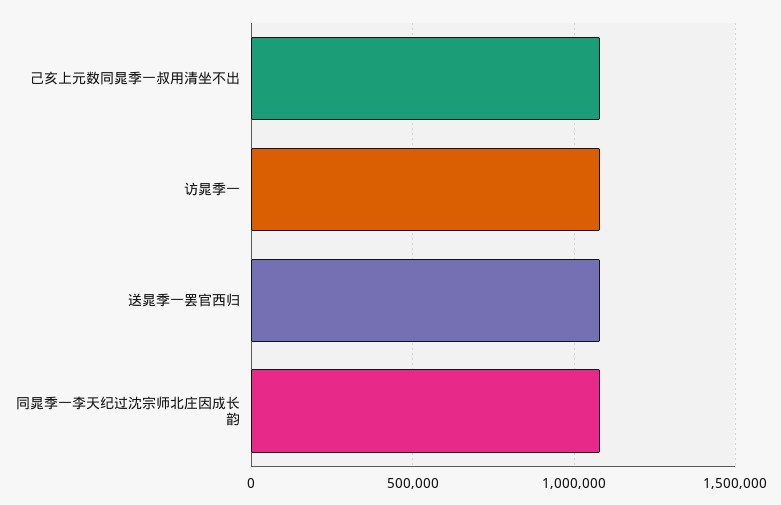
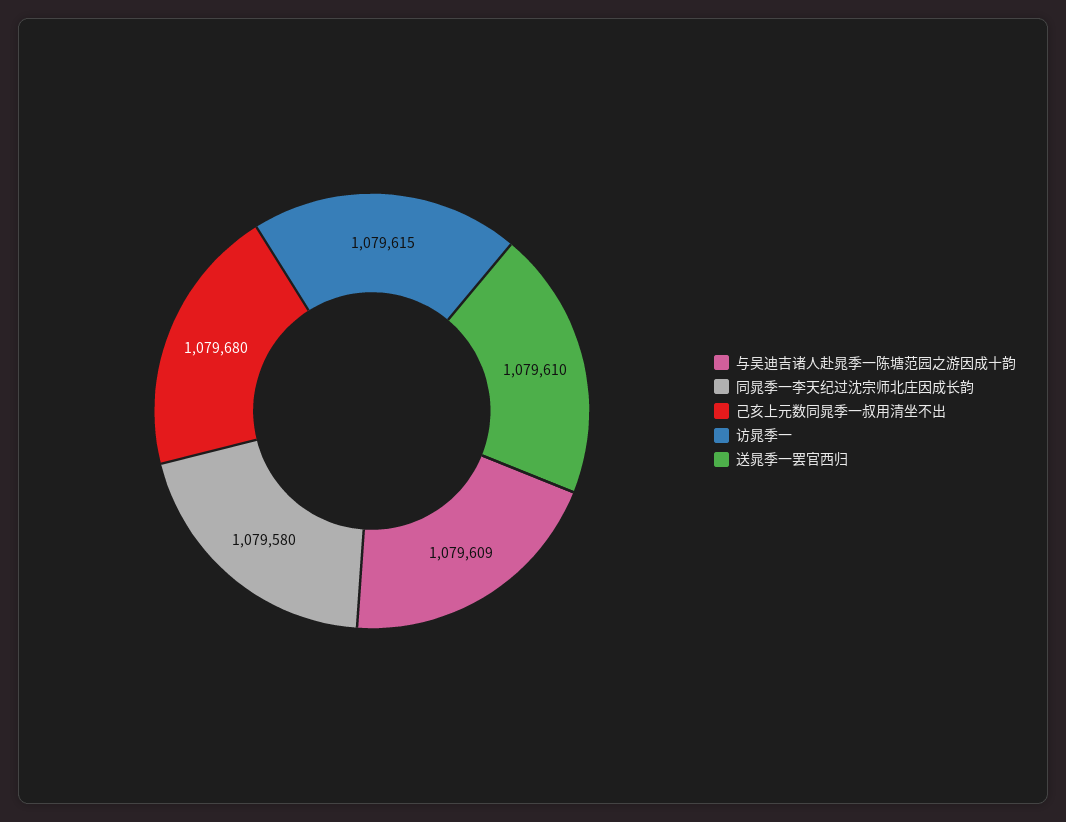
与吴迪吉诸人赴晁季一陈塘范园之游因成十韵: none -> 1079609

